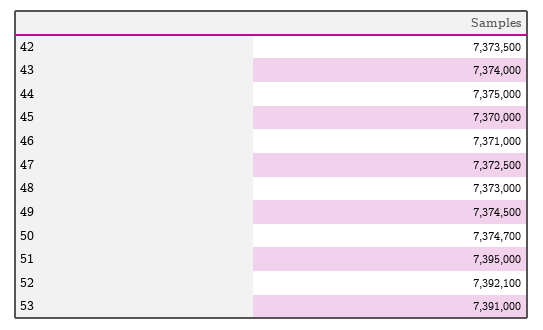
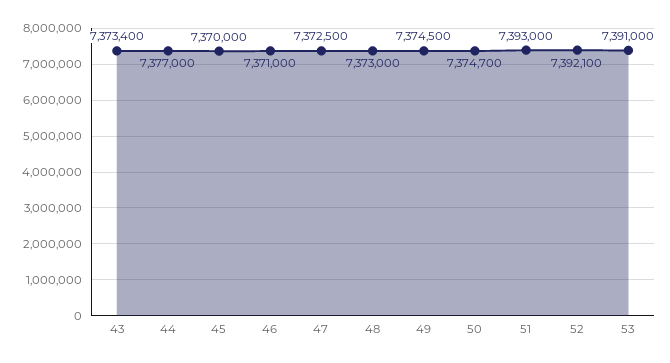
42: 7373500 -> none
43: 7374000 -> 7373400
44: 7375000 -> 7377000
51: 7395000 -> 7393000

